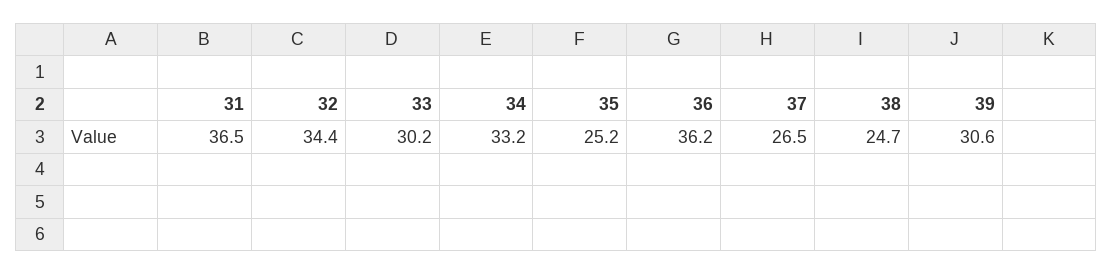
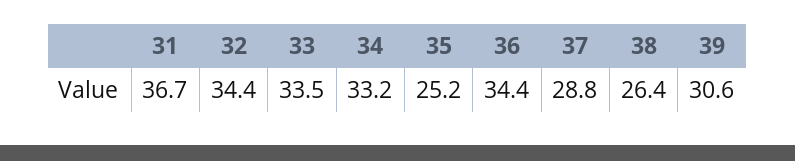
31: 36.5 -> 36.7
33: 30.2 -> 33.5
36: 36.2 -> 34.4
37: 26.5 -> 28.8
38: 24.7 -> 26.4

